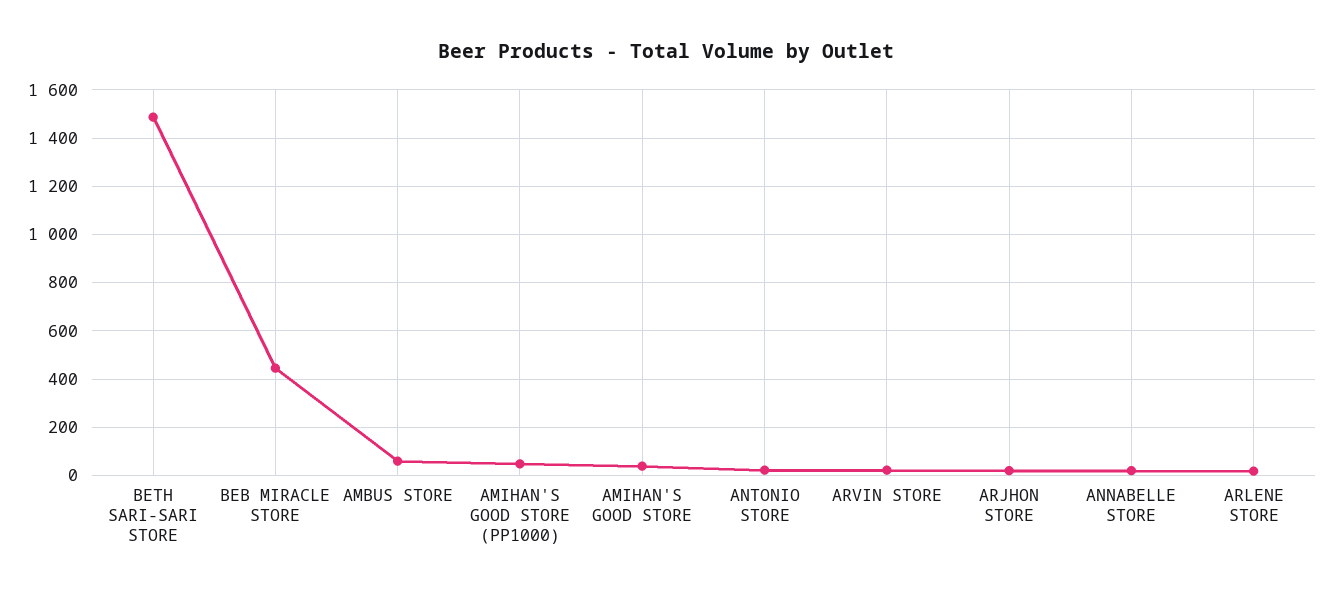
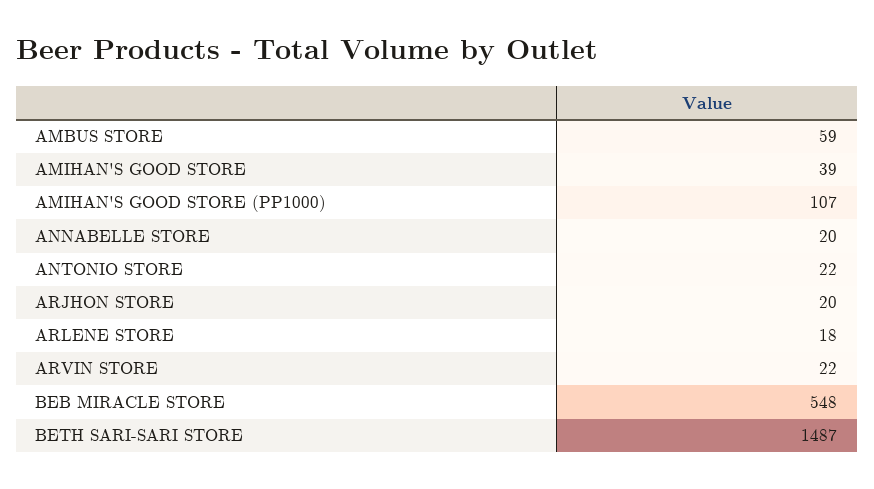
BEB MIRACLE STORE: 450 -> 548
AMIHAN'S GOOD STORE (PP1000): 50 -> 107

